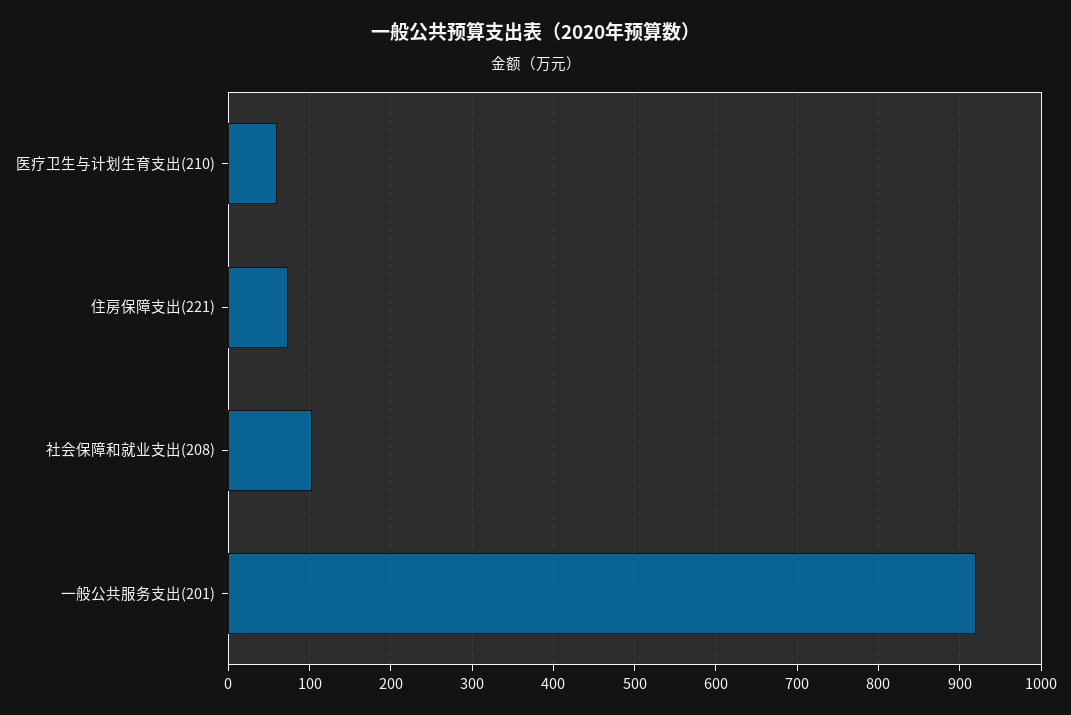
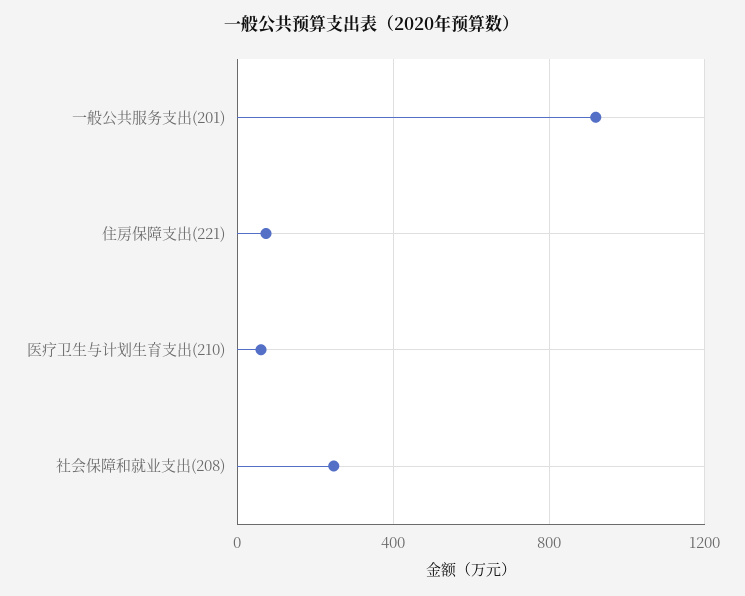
社会保障和就业支出(208): 100 -> 250

